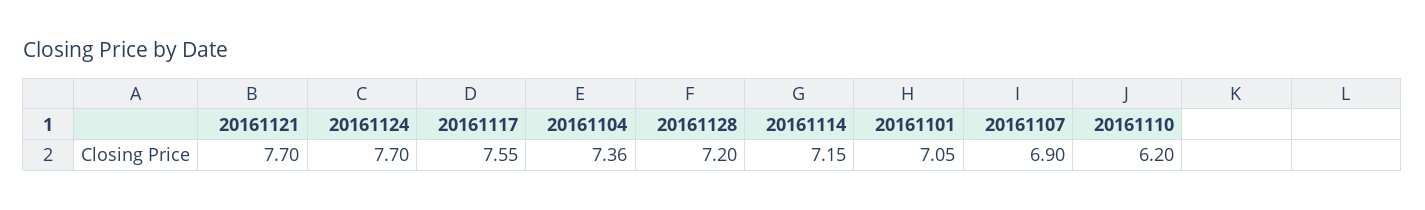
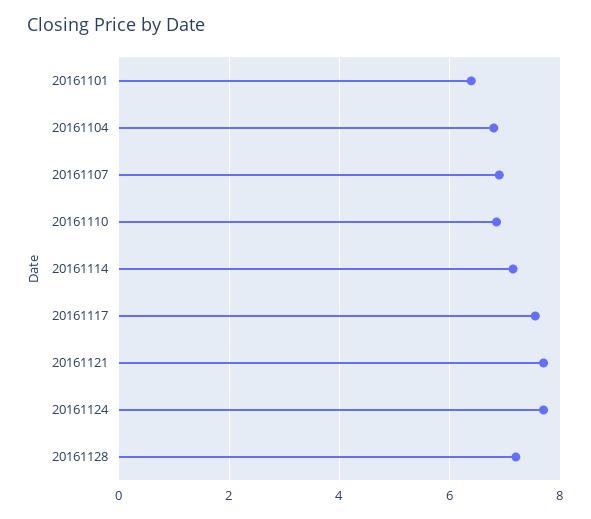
20161104: 7.36 -> 6.8
20161101: 7.05 -> 6.4
20161110: 6.2 -> 6.8

